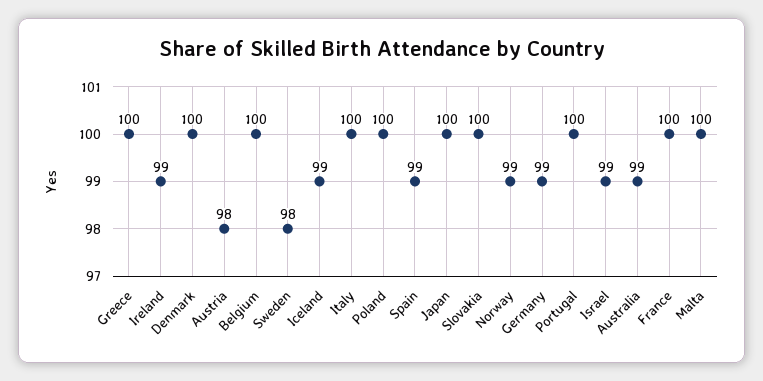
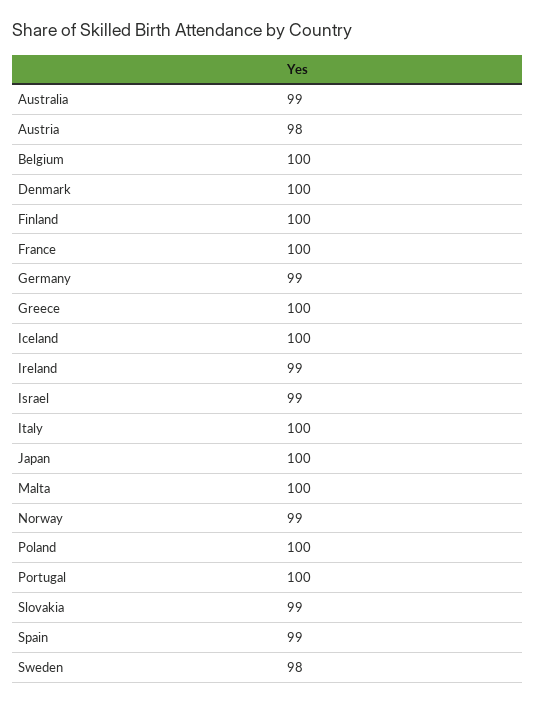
Iceland: 99 -> 100
Slovakia: 100 -> 99
Finland: none -> 100

